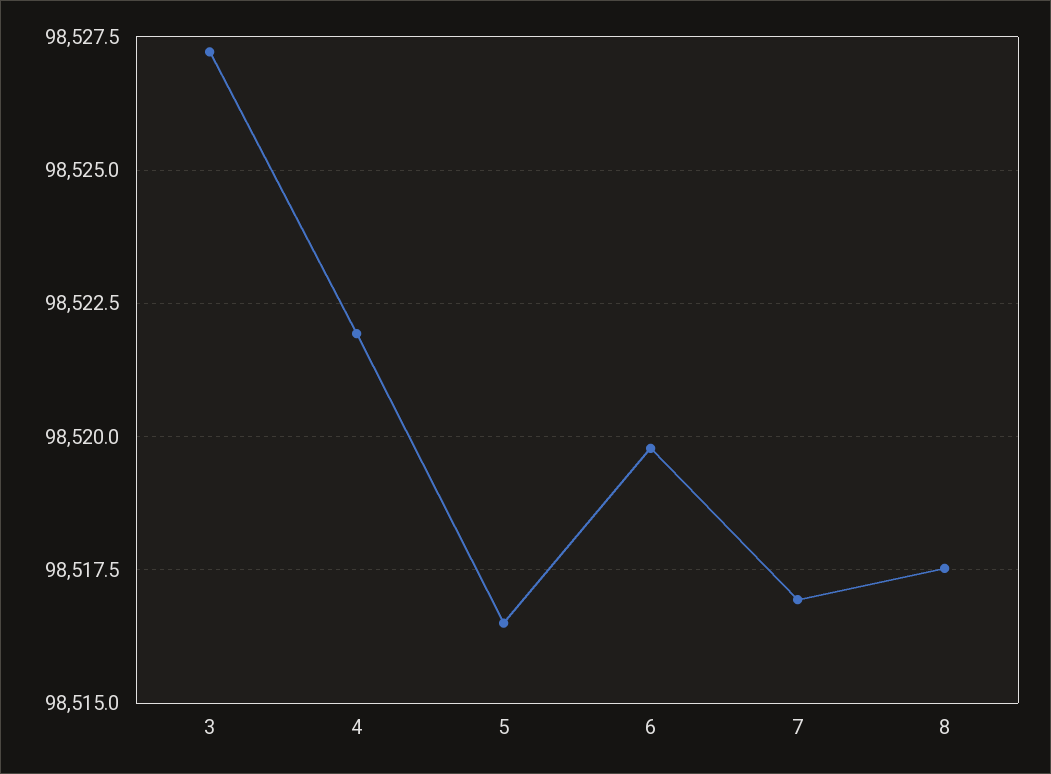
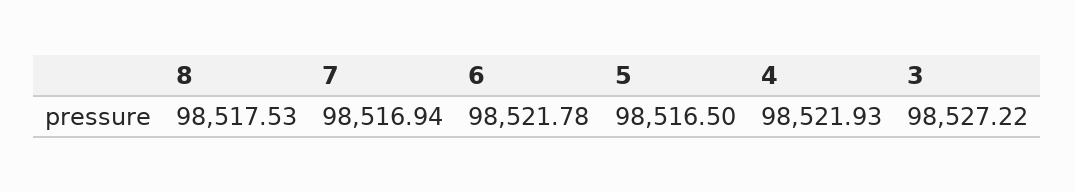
6: 98519.75 -> 98521.78

